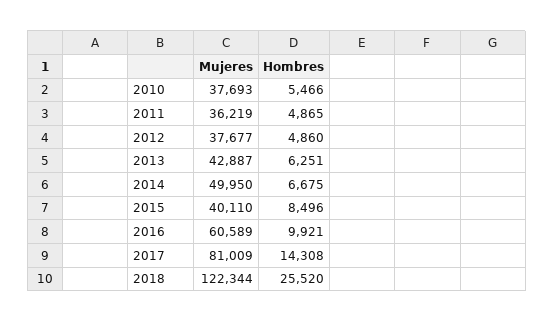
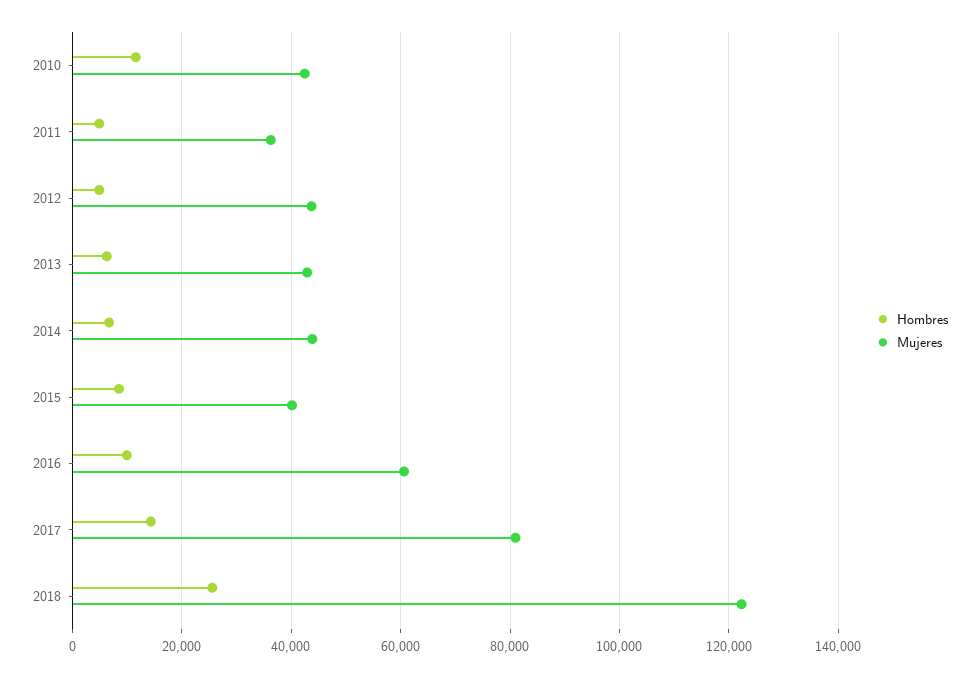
Mujeres, 2010: 37693 -> 42000
Hombres, 2010: 5466 -> 12000
Mujeres, 2012: 37677 -> 44000
Mujeres, 2014: 49950 -> 44000

